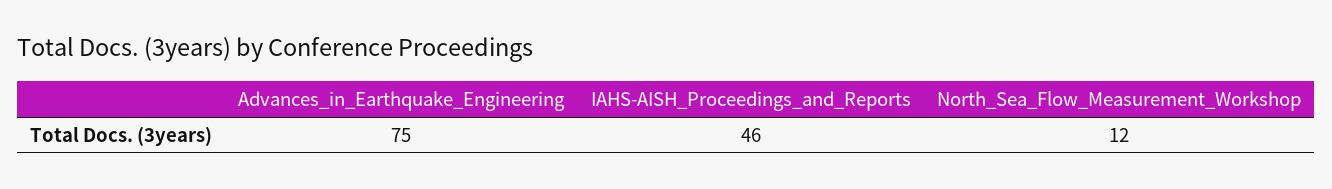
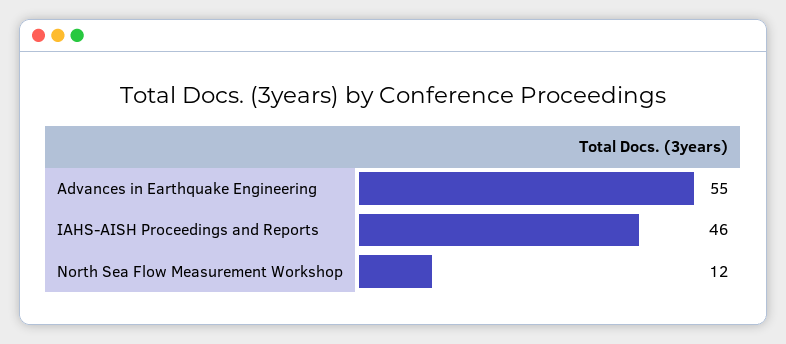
Advances_in_Earthquake_Engineering: 75 -> 55

